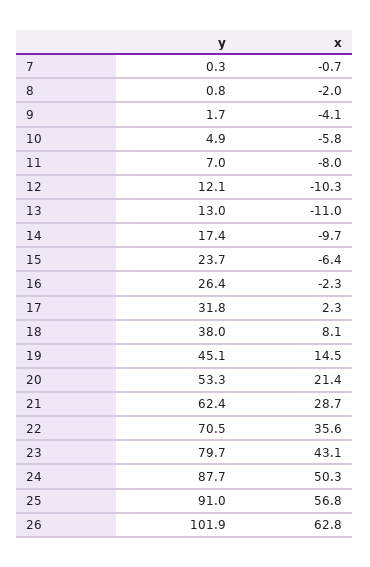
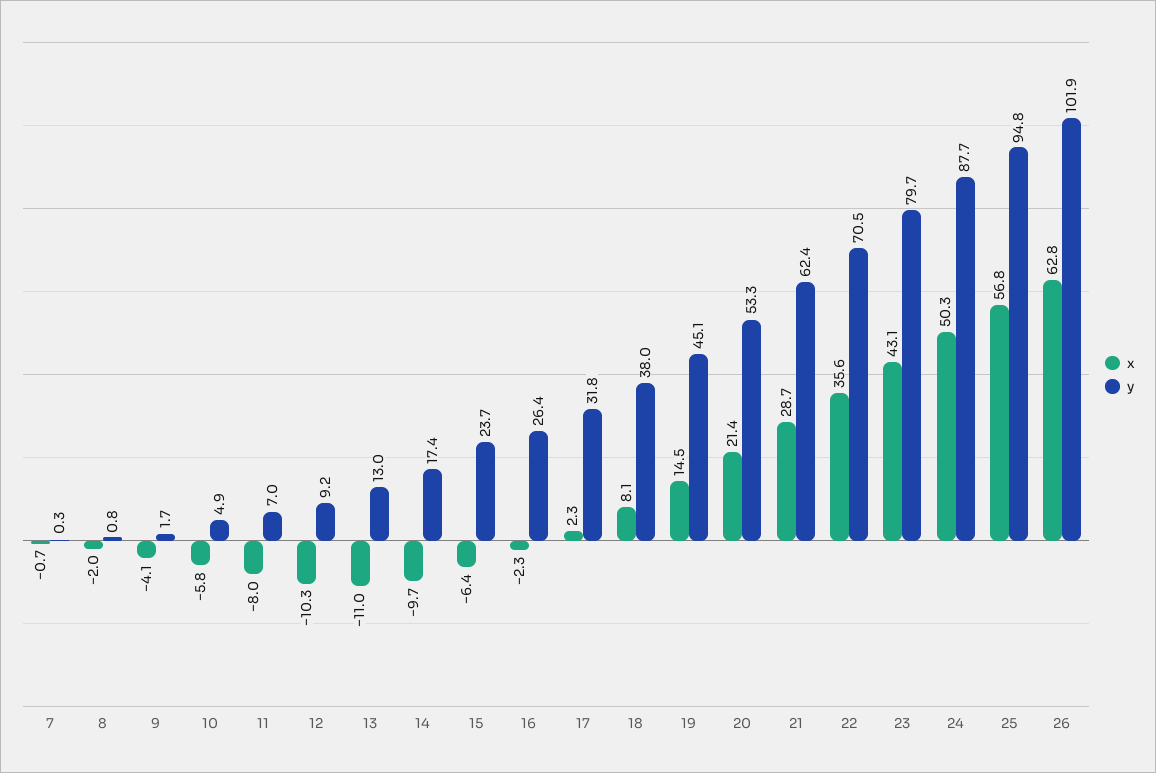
y, 12: 12.1 -> 9.2
y, 25: 91 -> 94.8

